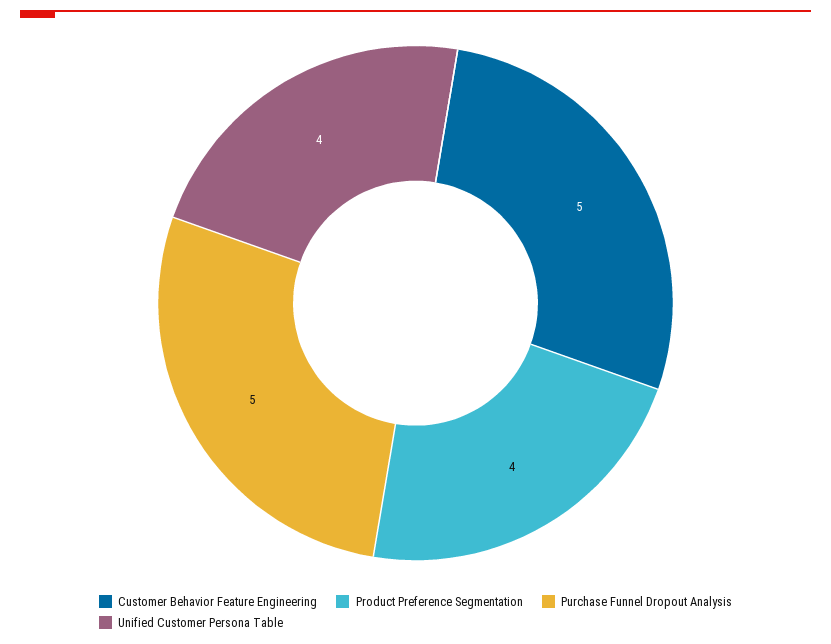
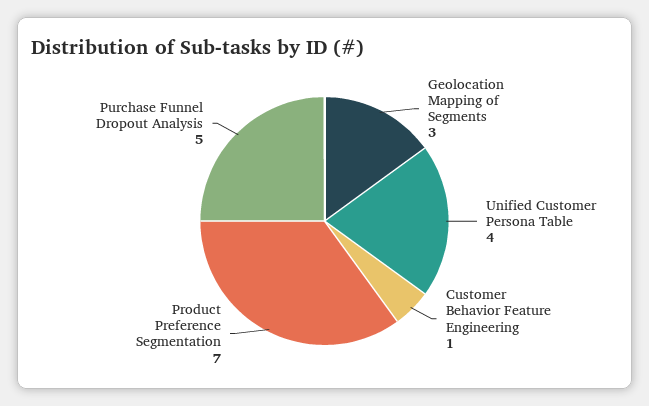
Customer Behavior Feature Engineering: 5 -> 1
Product Preference Segmentation: 4 -> 7
Geolocation Mapping of Segments: none -> 3

